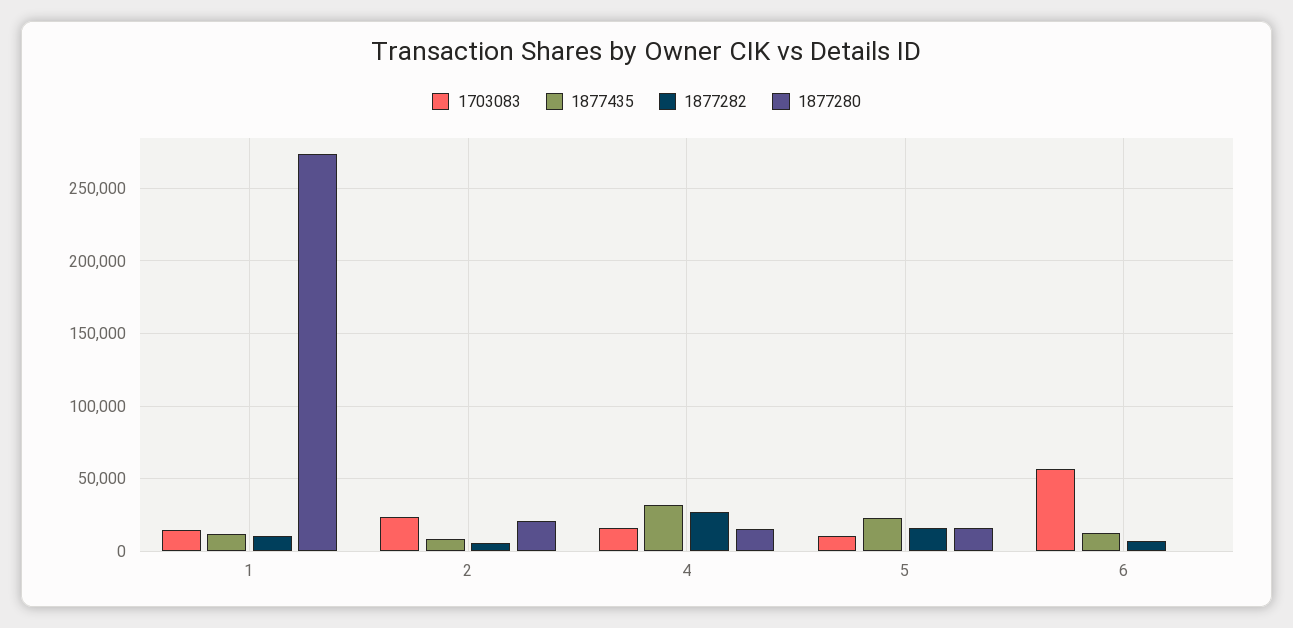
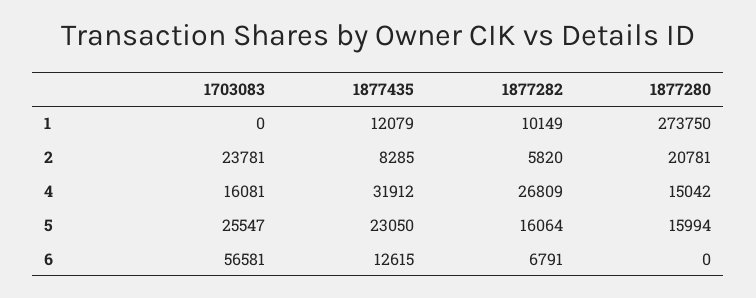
1703083, 1: 15000 -> 0
1703083, 5: 10000 -> 25547

